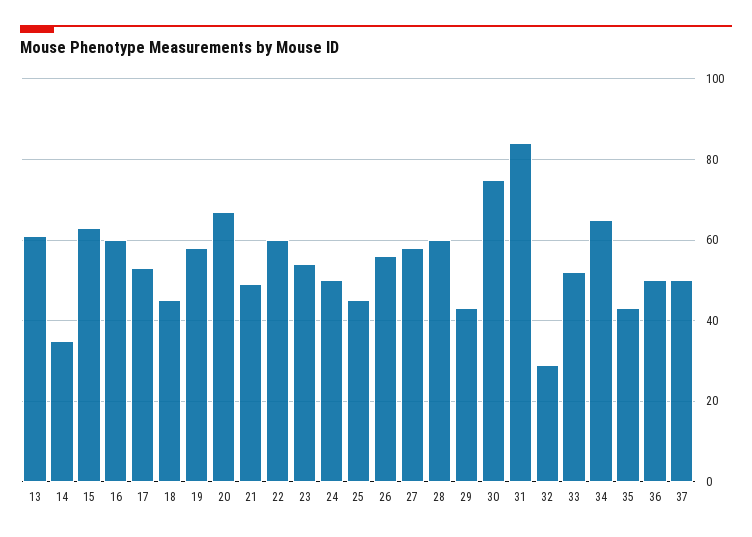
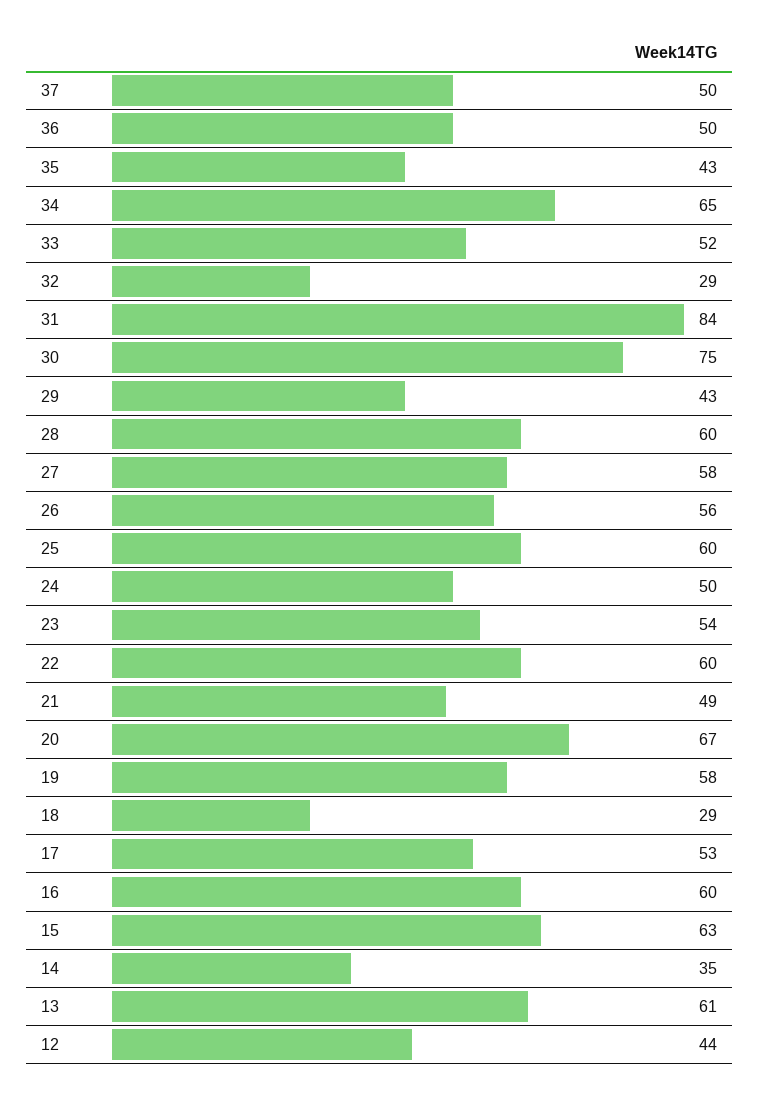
18: 45 -> 29
25: 45 -> 60
12: none -> 44

